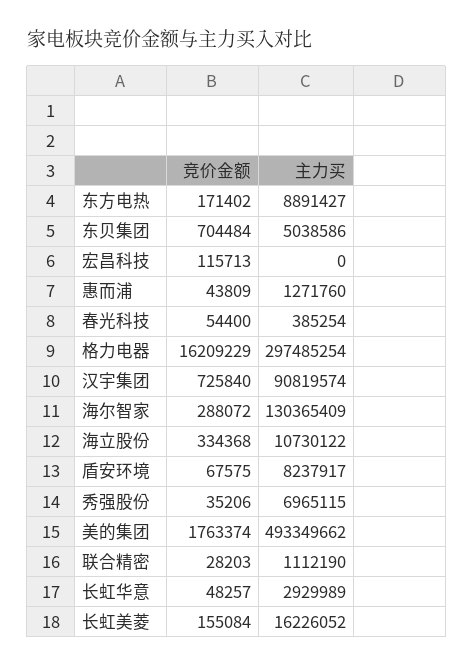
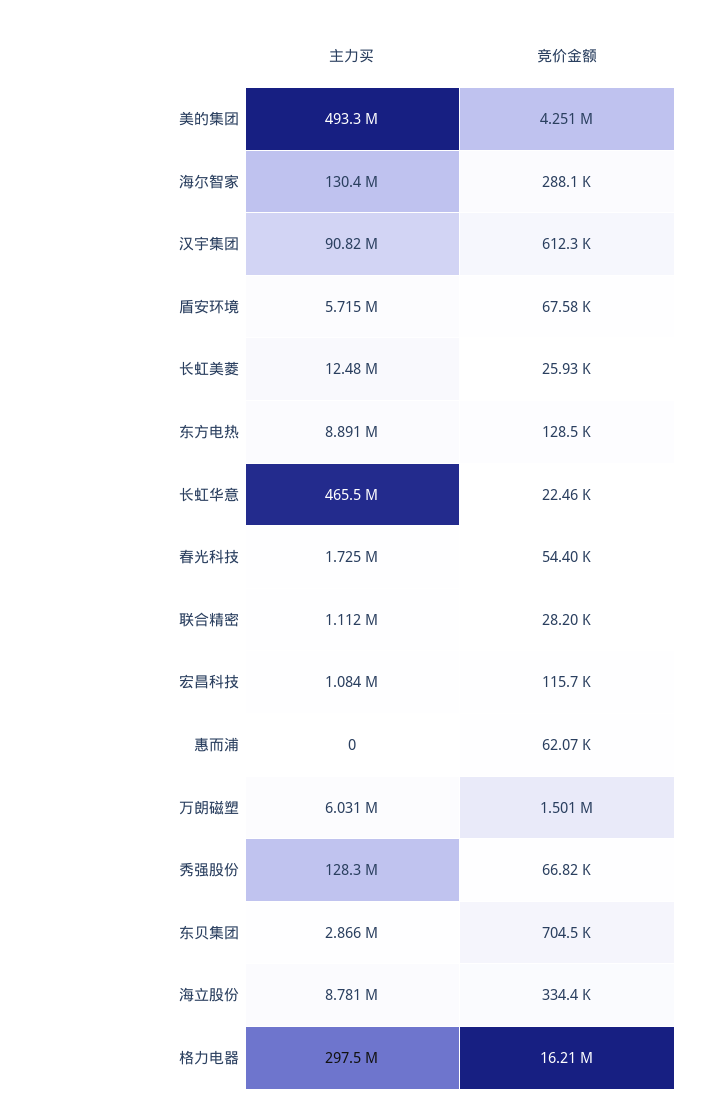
竞价金额, 东方电热: 171402 -> 128500
主力买, 东贝集团: 5038586 -> 2866000
主力买, 宏昌科技: 0 -> 1084000
竞价金额, 惠而浦: 43809 -> 62070
主力买, 惠而浦: 1271760 -> 0
主力买, 春光科技: 385254 -> 1725000
竞价金额, 汉宇集团: 725840 -> 612300
主力买, 海立股份: 10730122 -> 8781000
主力买, 盾安环境: 8237917 -> 5715000
竞价金额, 秀强股份: 35206 -> 66820
主力买, 秀强股份: 6965115 -> 128300000
竞价金额, 美的集团: 1763374 -> 4251000
竞价金额, 长虹华意: 48257 -> 22460
主力买, 长虹华意: 2929989 -> 465500000
竞价金额, 长虹美菱: 155084 -> 25930
主力买, 长虹美菱: 16226052 -> 12480000
主力买, 万朗磁塑: none -> 6031000
竞价金额, 万朗磁塑: none -> 1501000

